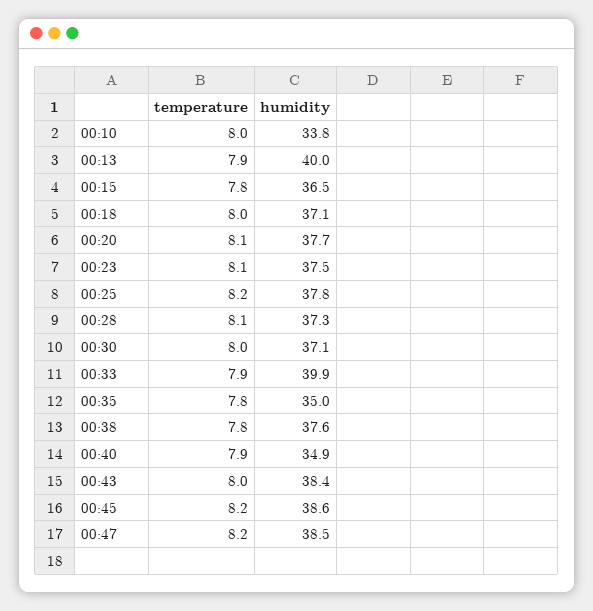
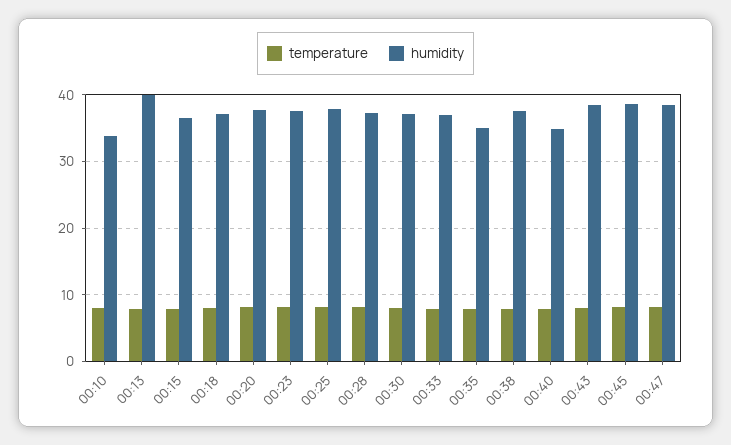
humidity, 00:33: 39.9 -> 37

